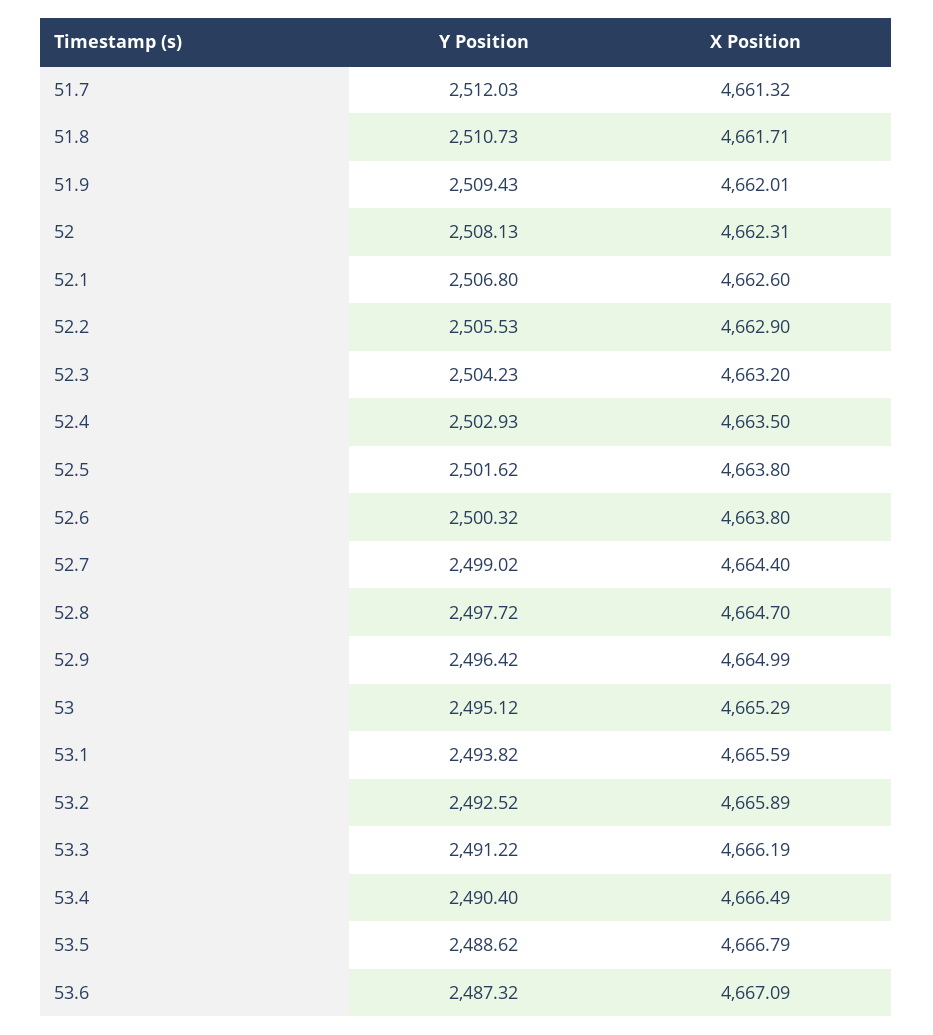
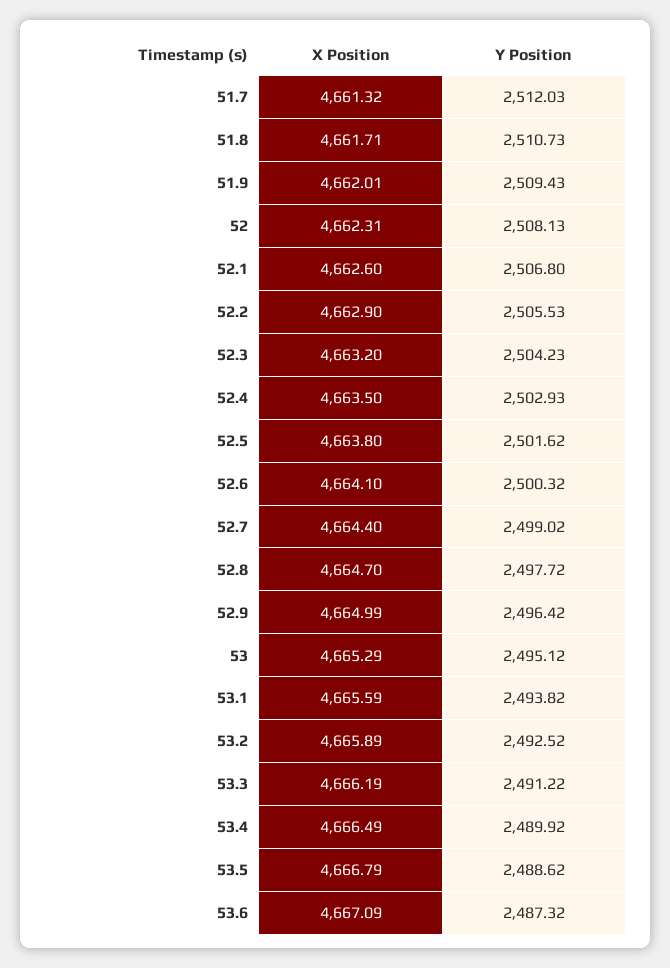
X Position, 52.6: 4663.8 -> 4664.1
Y Position, 53.4: 2490.4 -> 2489.92

